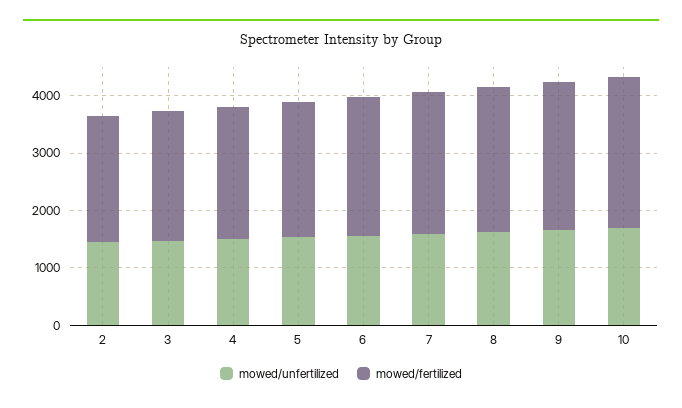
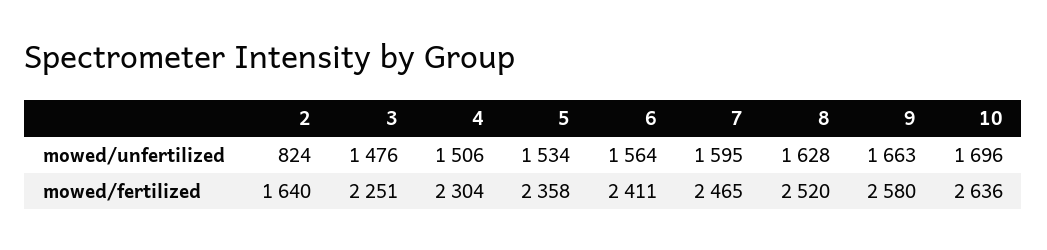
mowed/unfertilized, 2: 1400 -> 824
mowed/fertilized, 2: 2200 -> 1640

